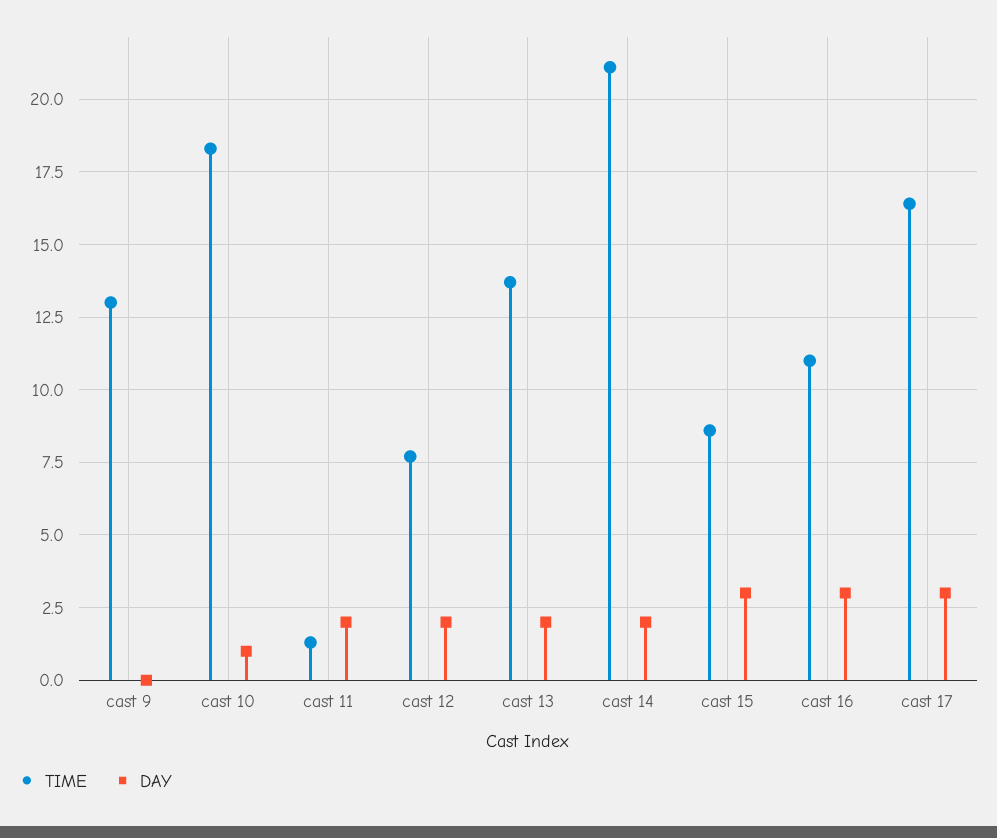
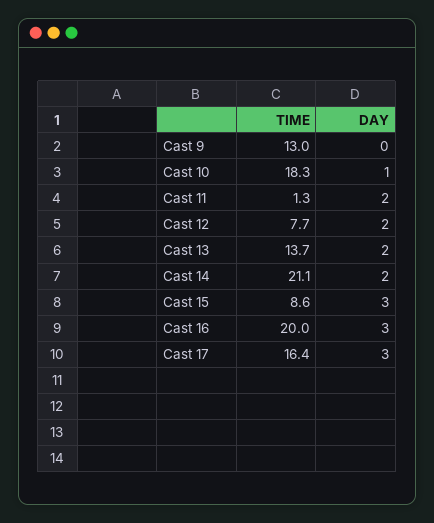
TIME, cast 16: 11 -> 20

